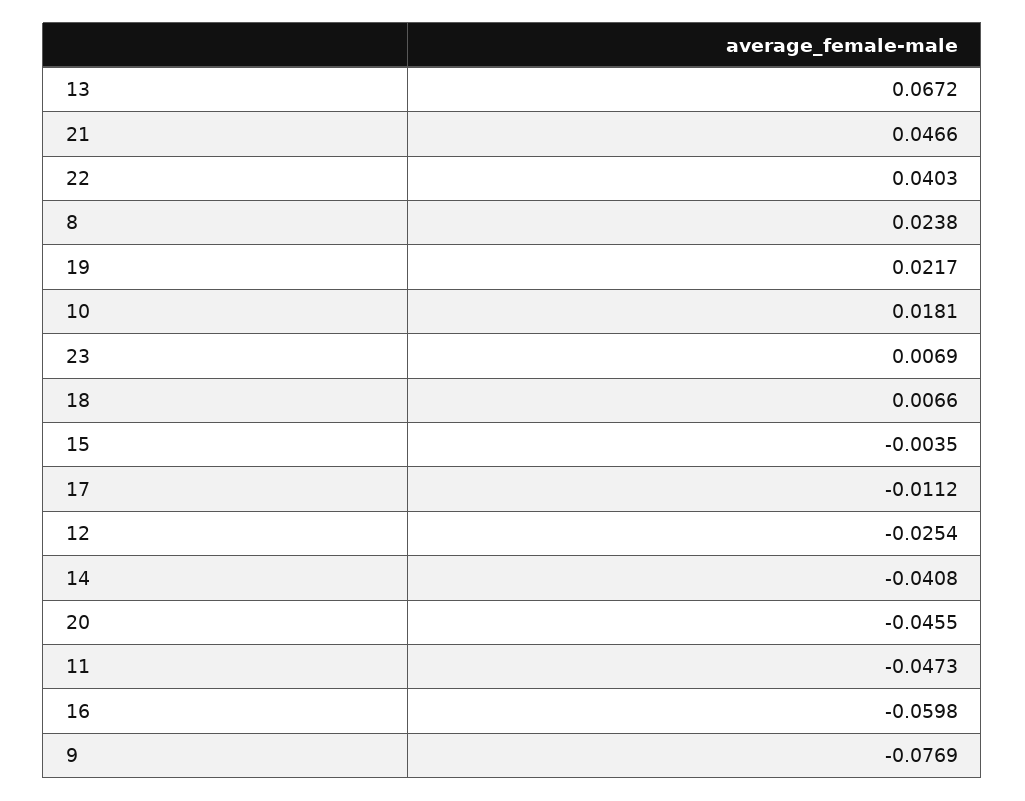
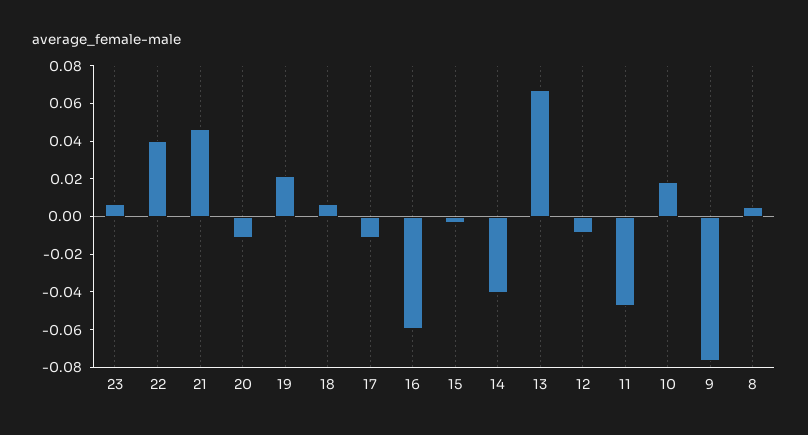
8: 0.0238 -> 0.005
12: -0.0254 -> -0.01
20: -0.0455 -> -0.01

